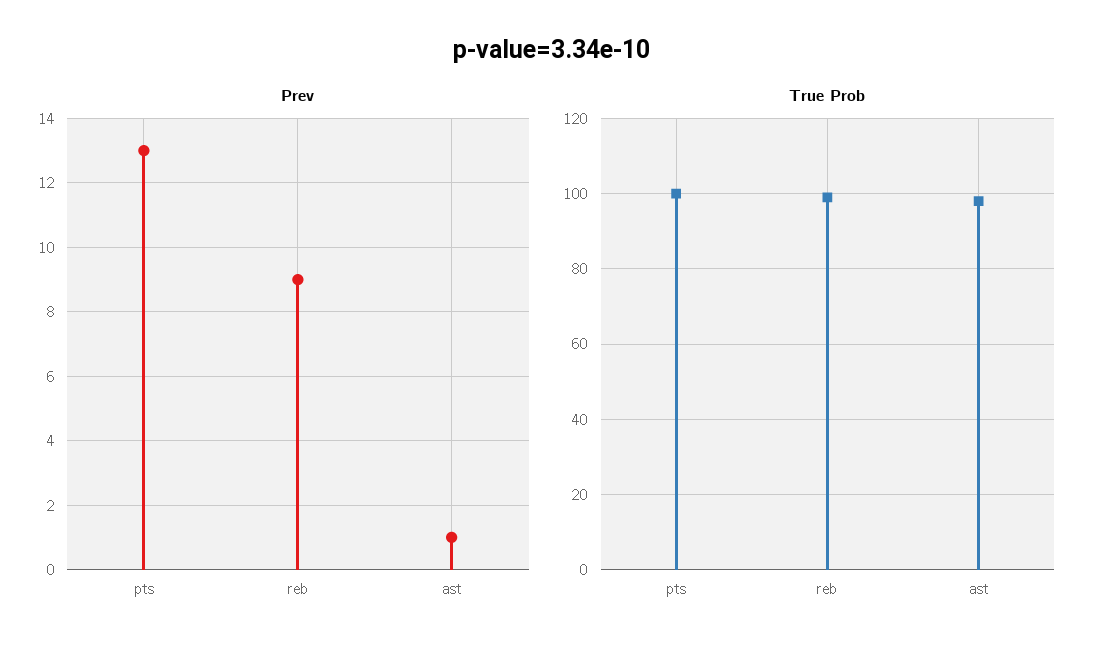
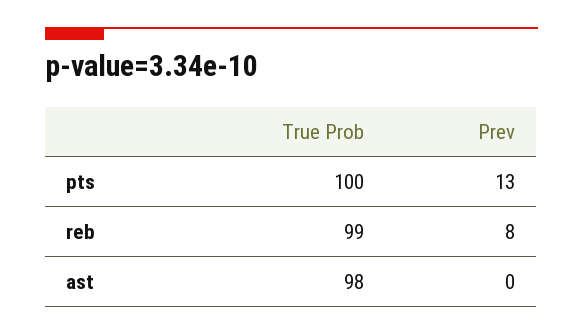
Prev, reb: 9 -> 8
Prev, ast: 1 -> 0

